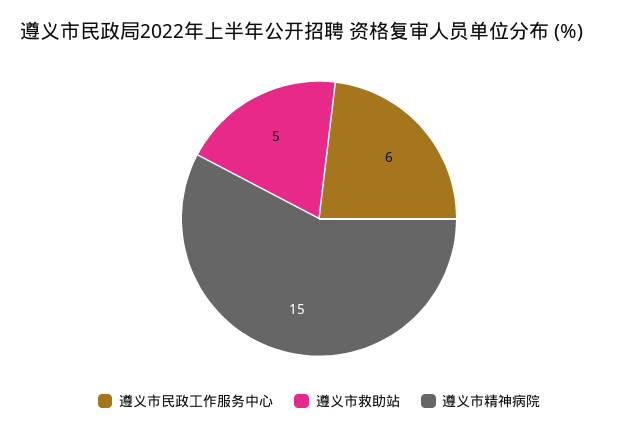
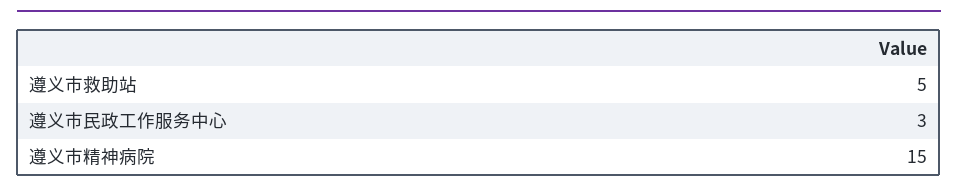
遵义市民政工作服务中心: 6 -> 3

